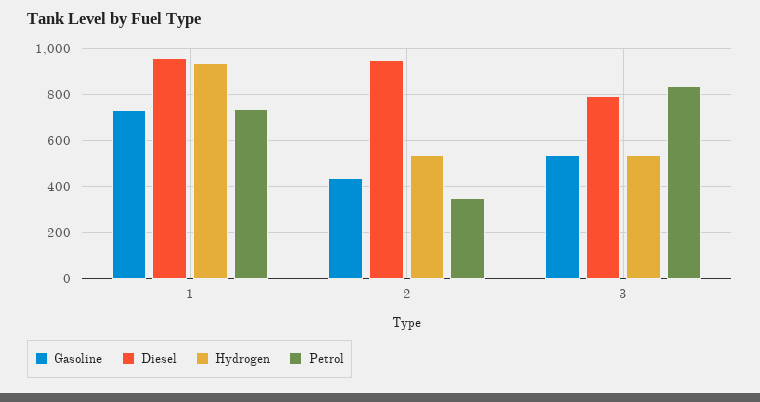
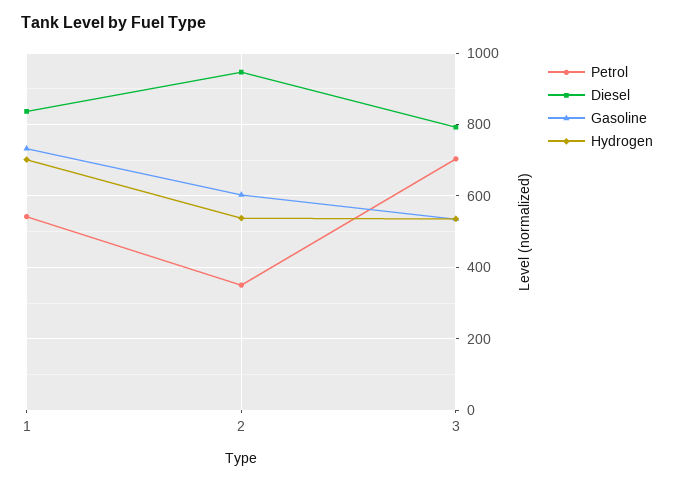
Diesel, 1: 950 -> 840
Hydrogen, 1: 950 -> 700
Petrol, 1: 750 -> 540
Gasoline, 2: 450 -> 600
Petrol, 3: 850 -> 700

